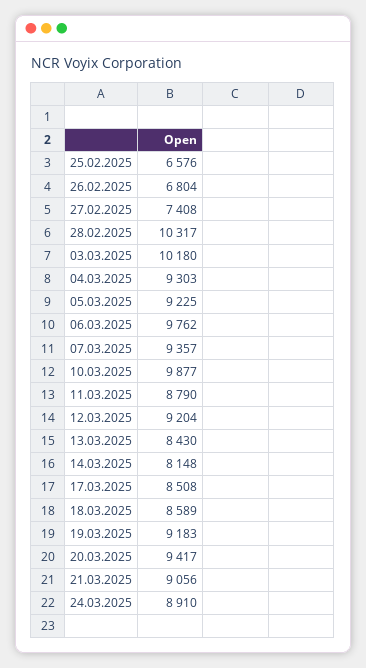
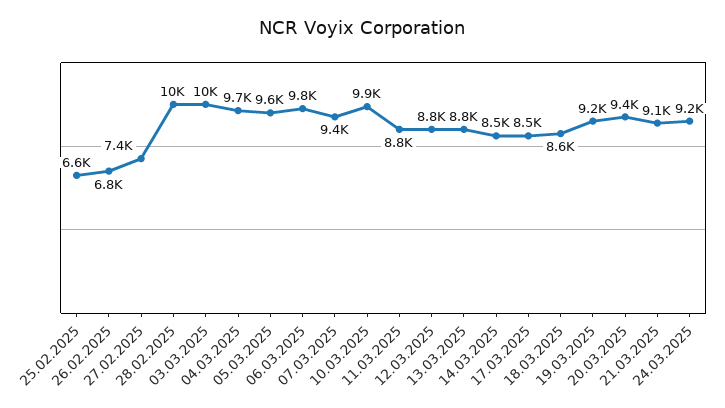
04.03.2025: 9303 -> 9700
05.03.2025: 9225 -> 9600
12.03.2025: 9204 -> 8800
13.03.2025: 8430 -> 8800
14.03.2025: 8148 -> 8500
24.03.2025: 8910 -> 9200

